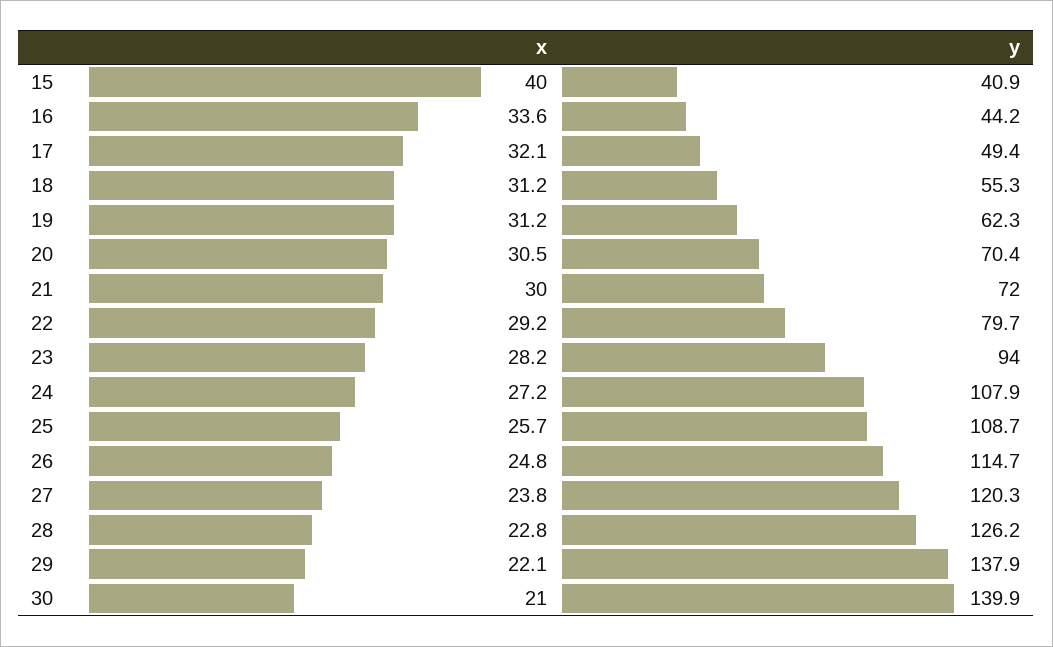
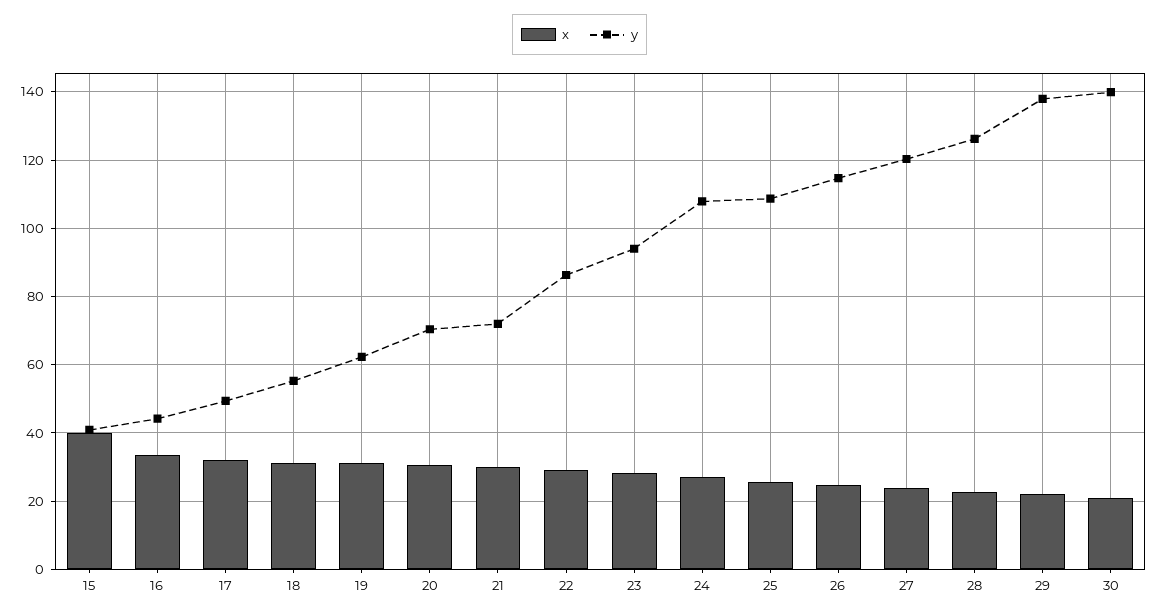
y, 22: 79.7 -> 86

